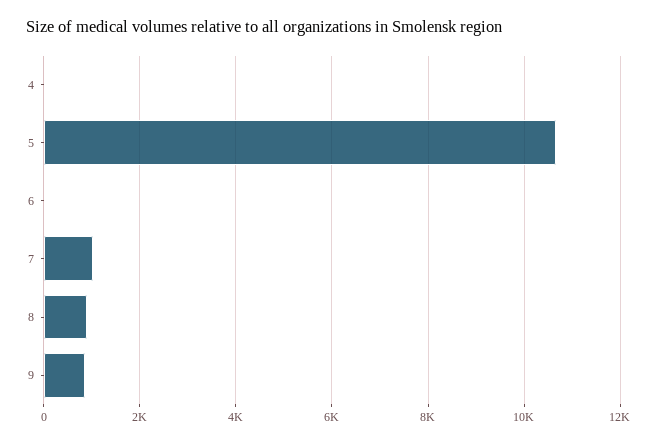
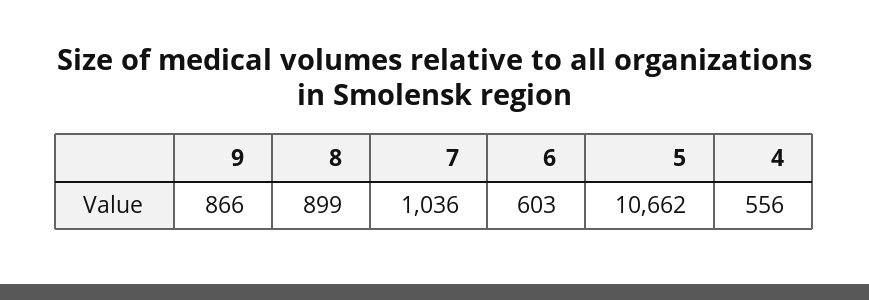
4: 0 -> 556
6: 0 -> 603

